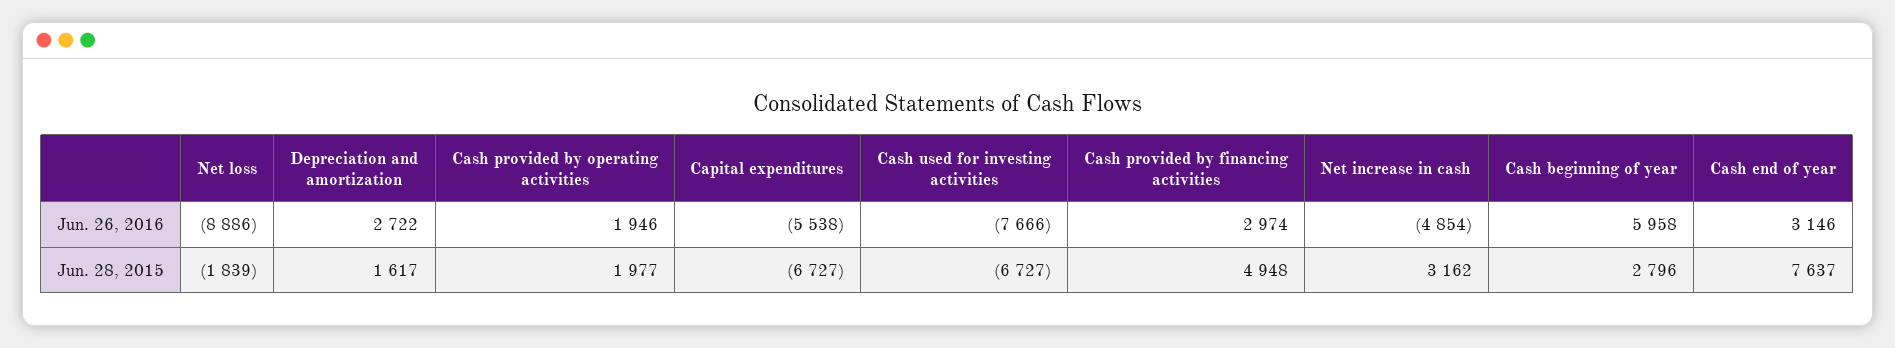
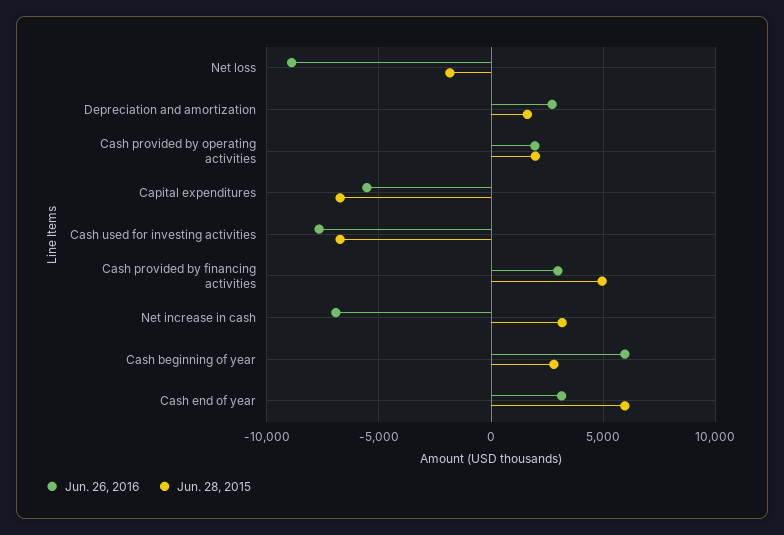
Jun. 26, 2016, Net increase in cash: -4854 -> -7000
Jun. 28, 2015, Cash end of year: 7637 -> 6000

